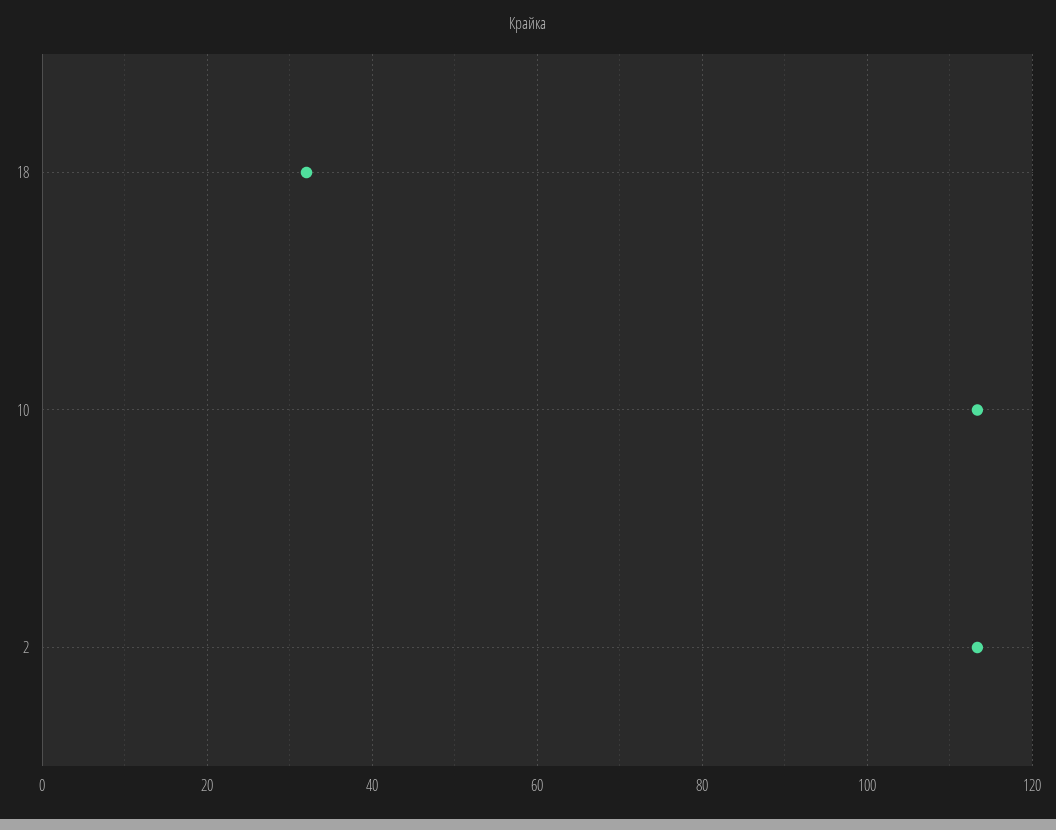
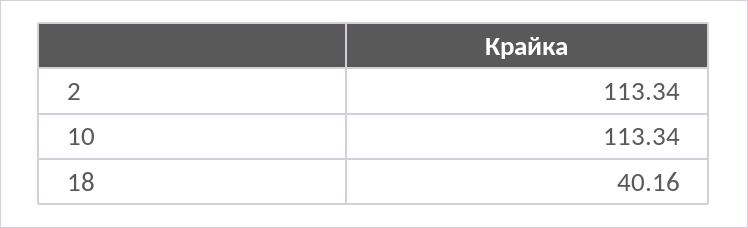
18: 32 -> 40.16

